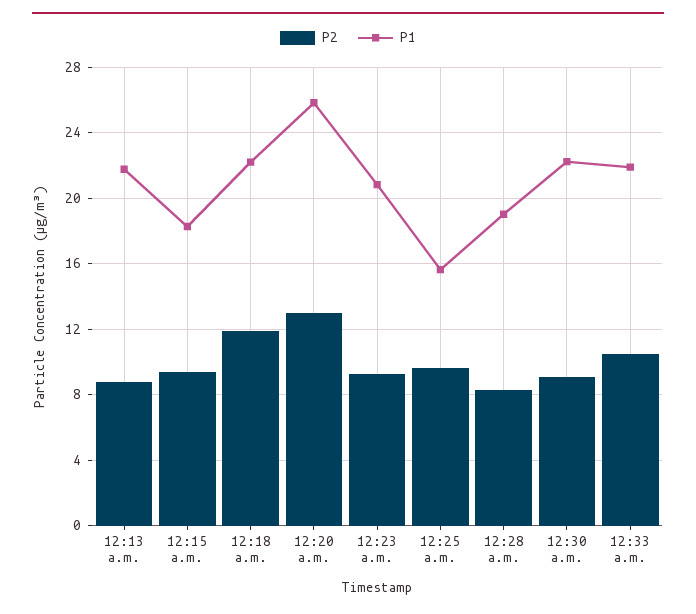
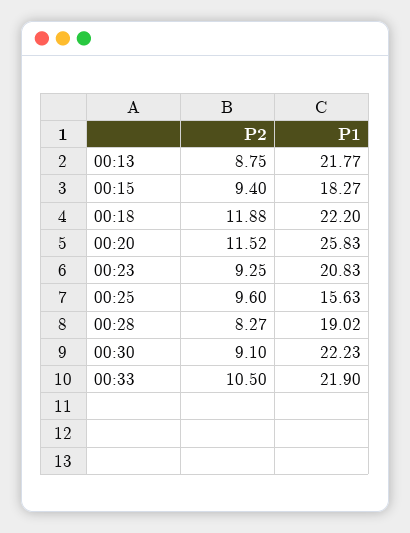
P2, 12:20 a.m.: 13 -> 11.52

